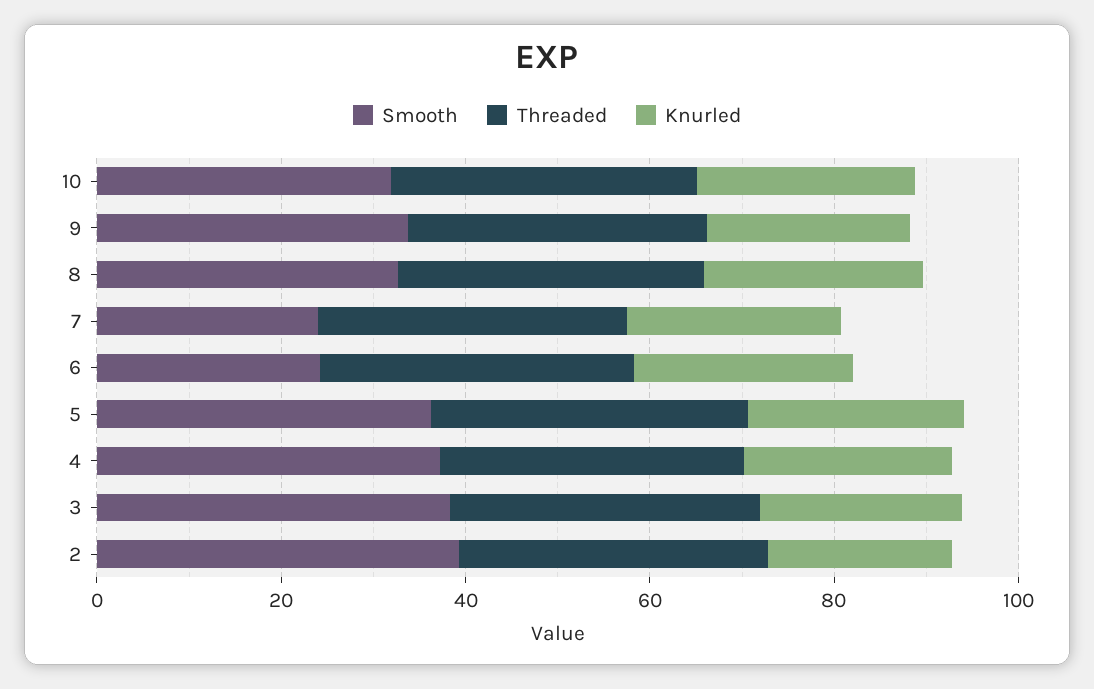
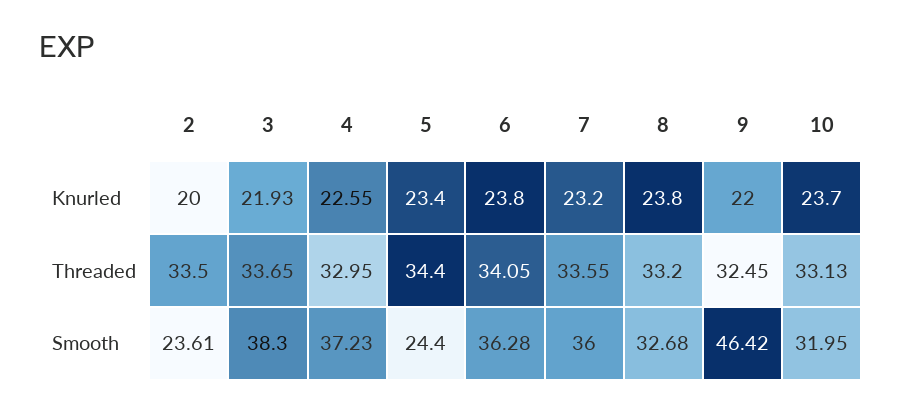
Smooth, 9: 35 -> 46.42
Smooth, 7: 25 -> 36
Smooth, 6: 25 -> 36.28
Smooth, 5: 35 -> 24.4
Smooth, 2: 40 -> 23.61

